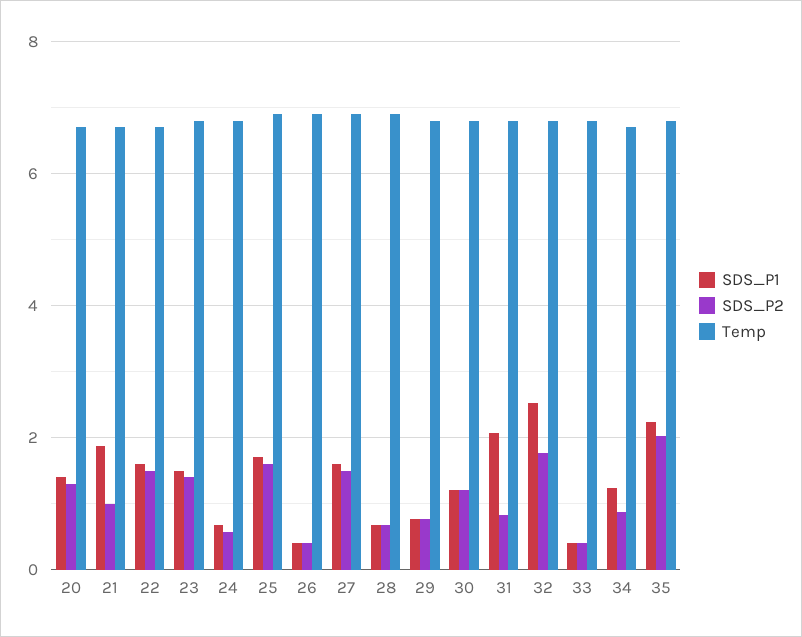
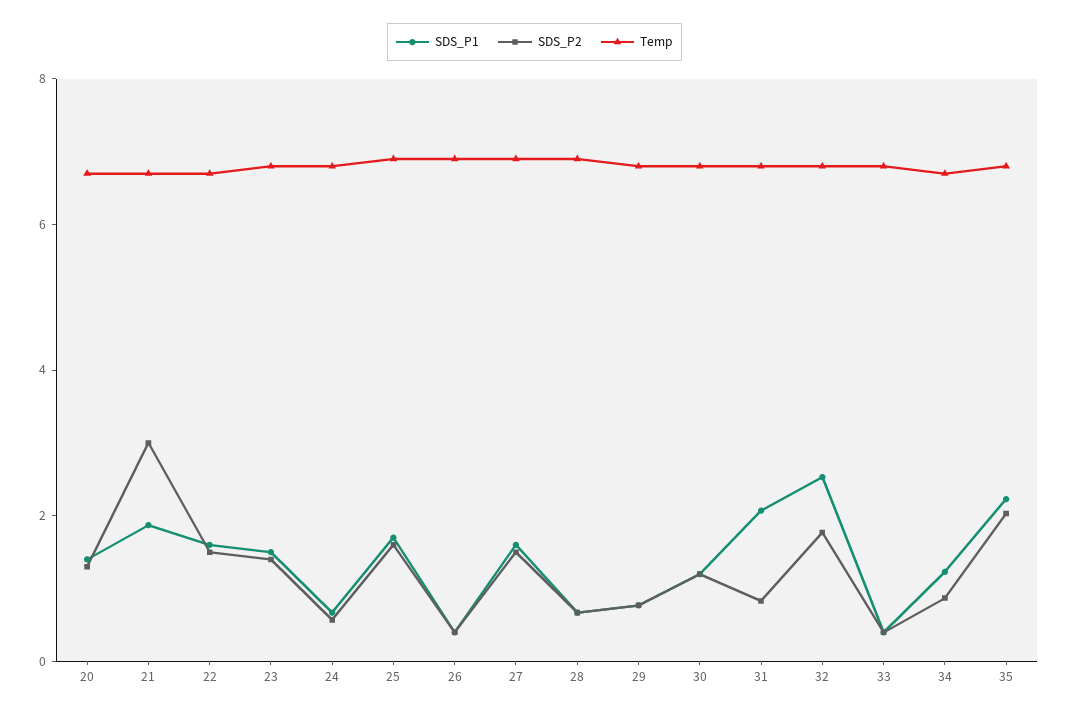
SDS_P2, 21: 1 -> 3

